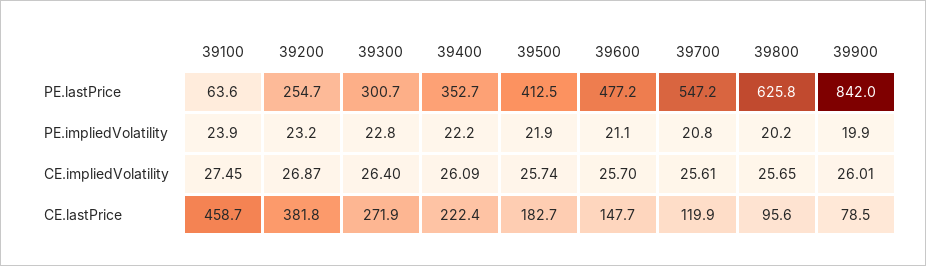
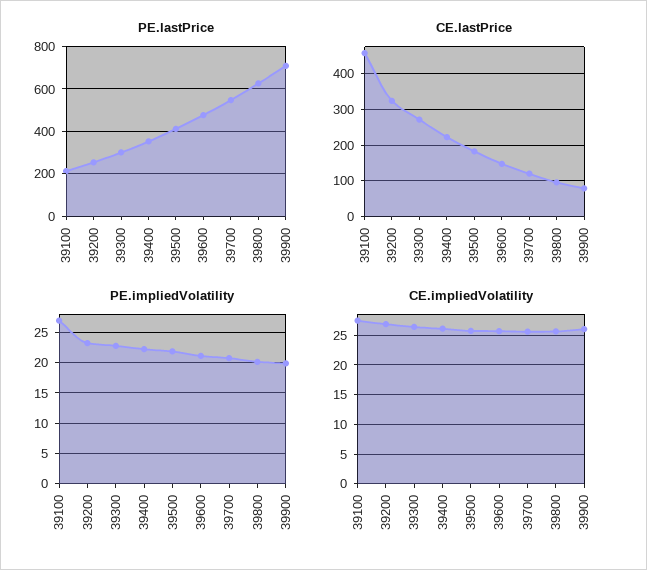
PE.lastPrice, 39100: 63.6 -> 200
PE.lastPrice, 39900: 842 -> 700
PE.impliedVolatility, 39100: 23.9 -> 27
CE.lastPrice, 39200: 381.8 -> 320

